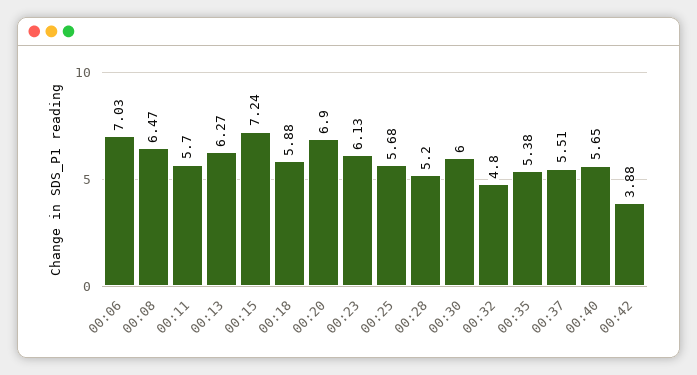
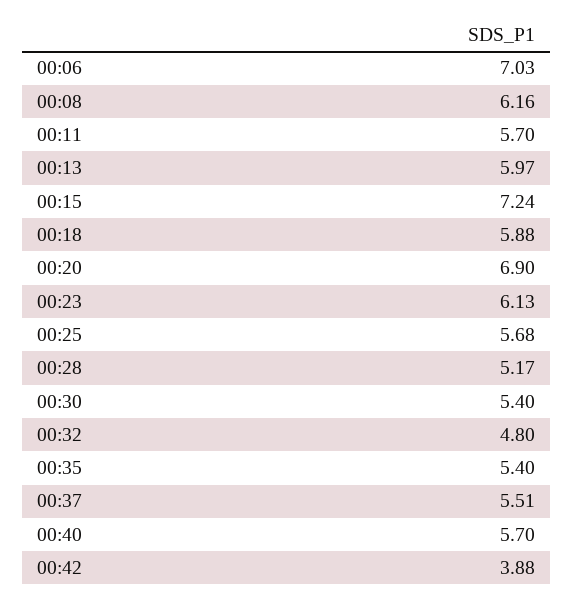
00:08: 6.47 -> 6.16
00:13: 6.27 -> 5.97
00:28: 5.2 -> 5.17
00:30: 6 -> 5.4
00:35: 5.38 -> 5.4
00:40: 5.65 -> 5.7

